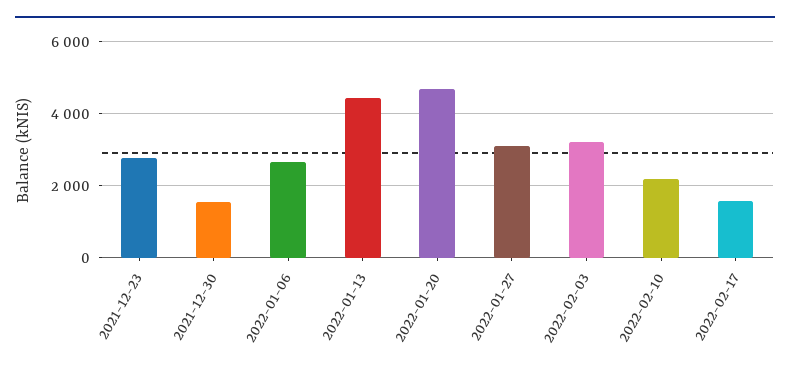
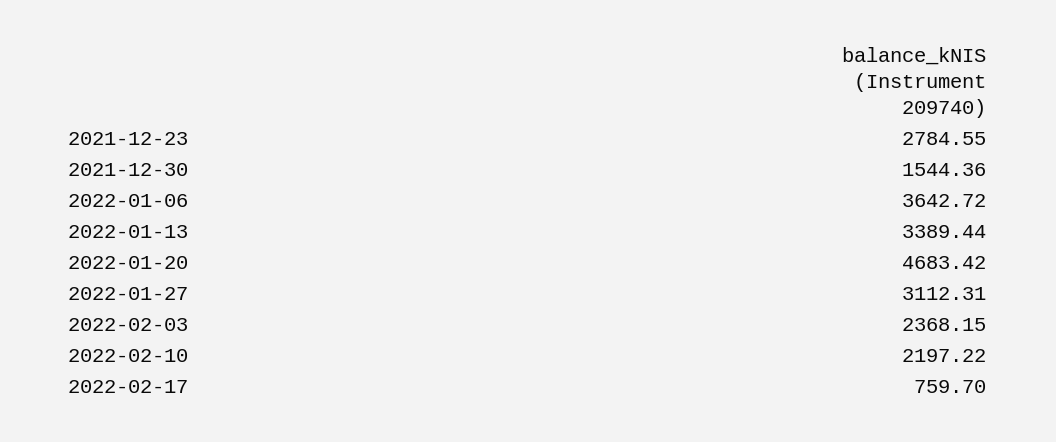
2022-01-06: 2600 -> 3642.72
2022-01-13: 4400 -> 3389.44
2022-02-03: 3200 -> 2368.15
2022-02-17: 1600 -> 759.7

